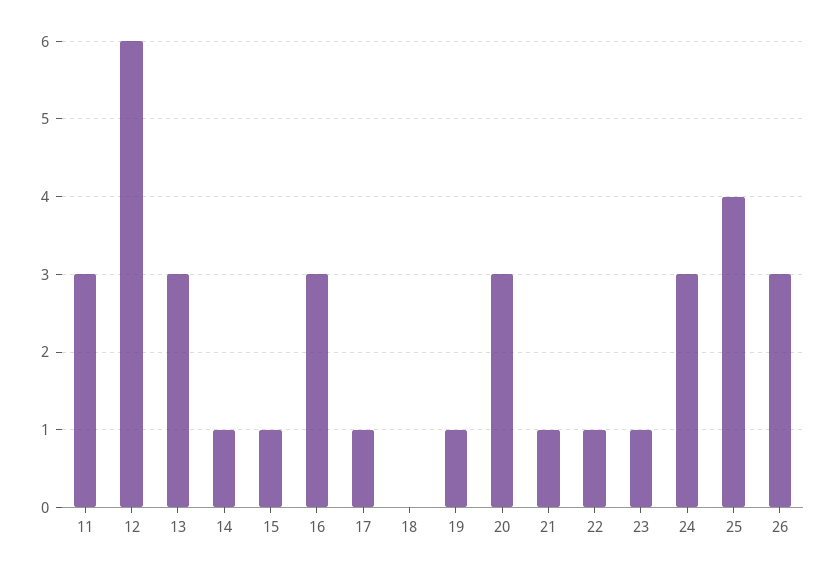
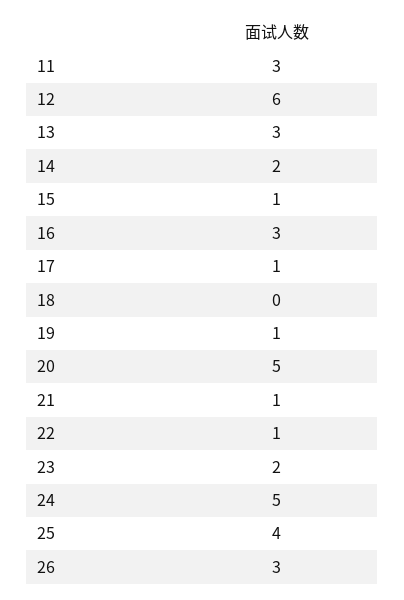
14: 1 -> 2
20: 3 -> 5
23: 1 -> 2
24: 3 -> 5

